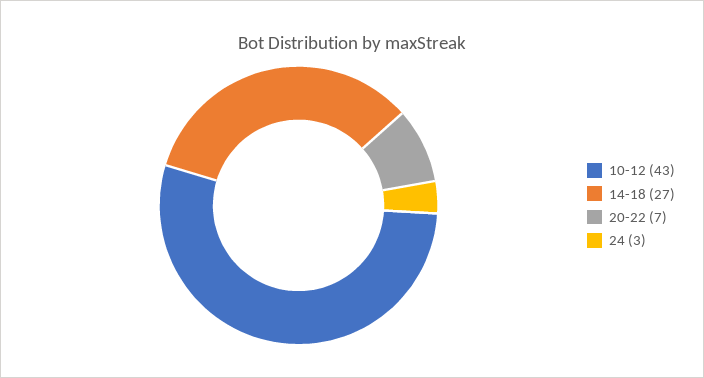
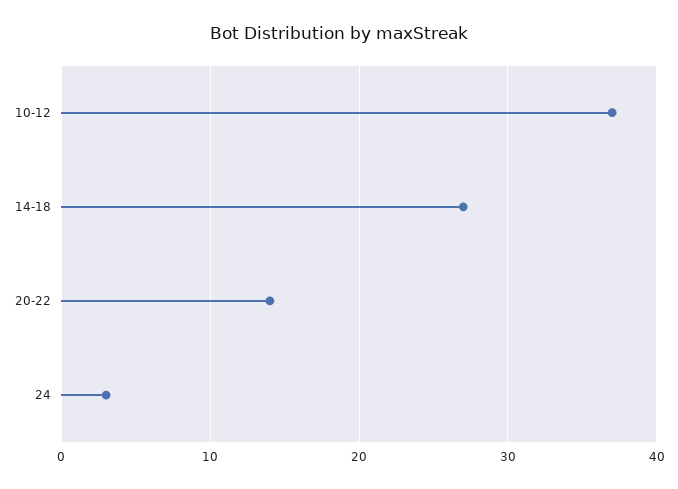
10-12: 43 -> 37
20-22: 7 -> 14

